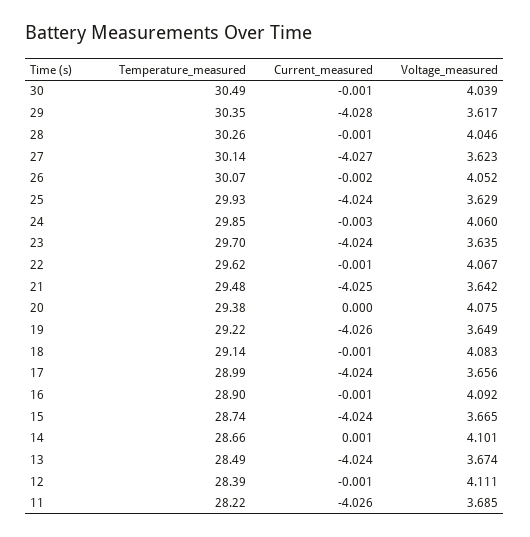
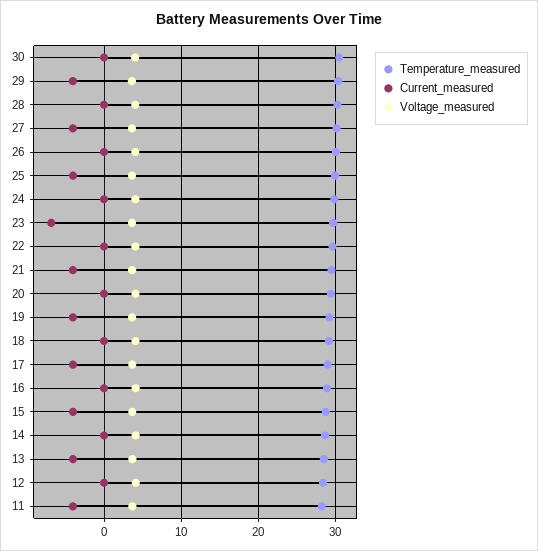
Current_measured, 23: -4.024 -> -7

